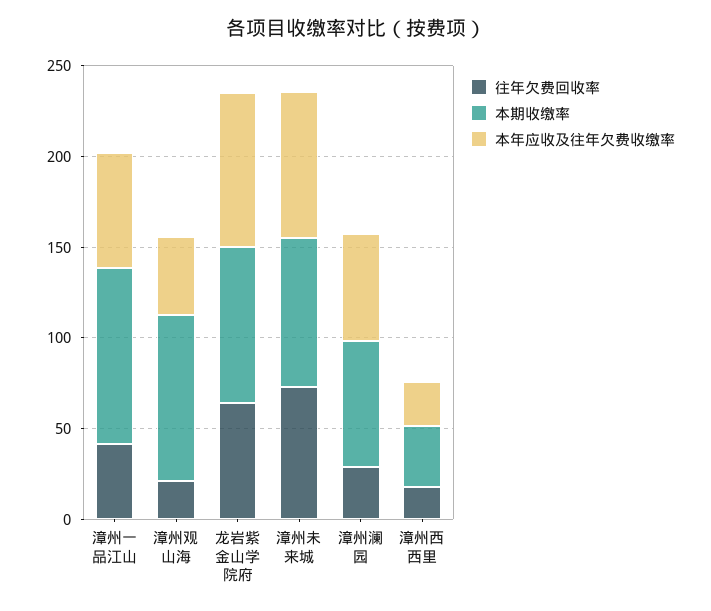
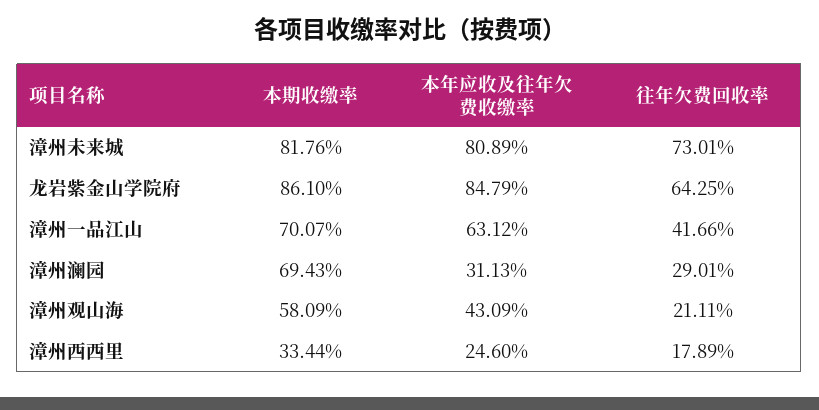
本期收缴率, 漳州一品江山: 100 -> 70.07
本期收缴率, 漳州观山海: 90 -> 58.09
本年应收及往年欠费收缴率, 漳州澜园: 60 -> 31.13

